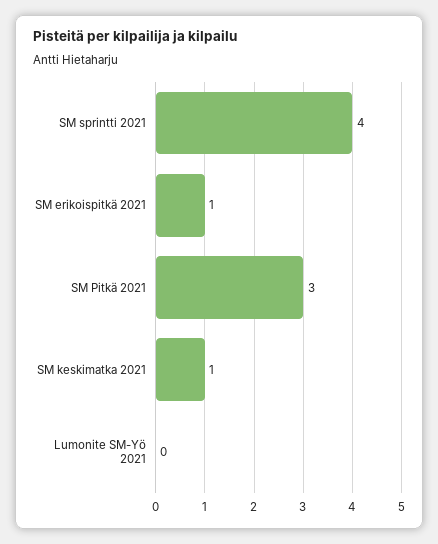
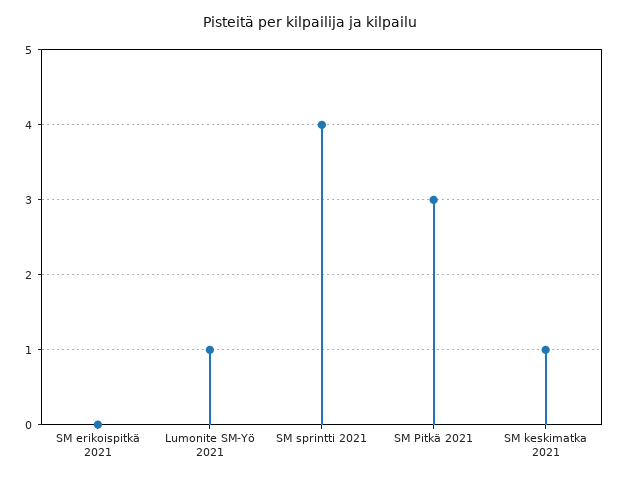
SM erikoispitkä 2021: 1 -> 0
Lumonite SM-Yö 2021: 0 -> 1

